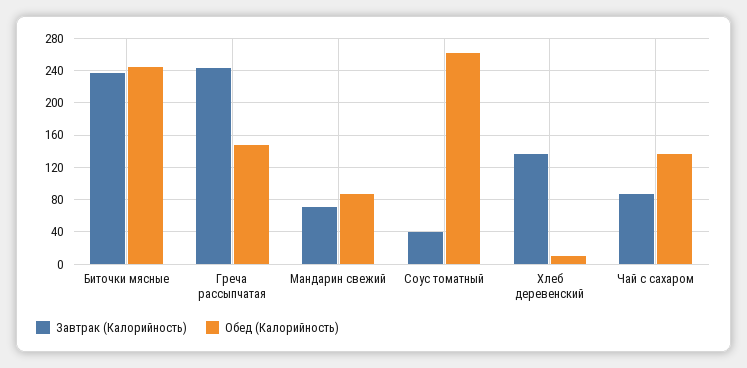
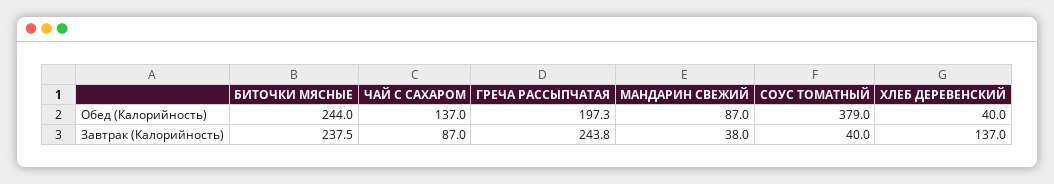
Обед (Калорийность), Греча рассыпчатая: 150 -> 197.3
Завтрак (Калорийность), Мандарин свежий: 70 -> 38
Обед (Калорийность), Соус томатный: 260 -> 379
Обед (Калорийность), Хлеб деревенский: 10 -> 40

